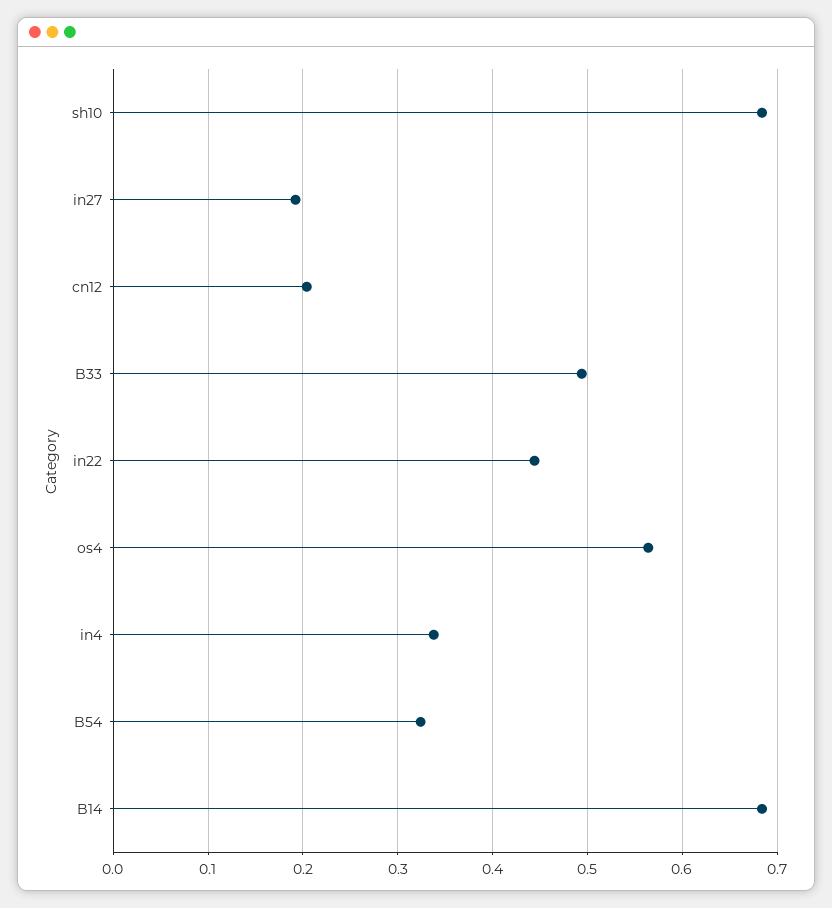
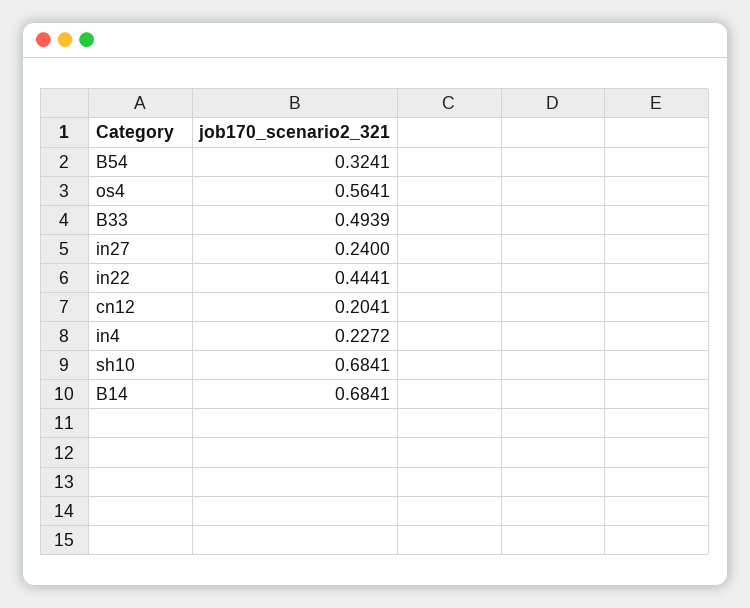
in27: 0.19 -> 0.24
in4: 0.34 -> 0.2272

